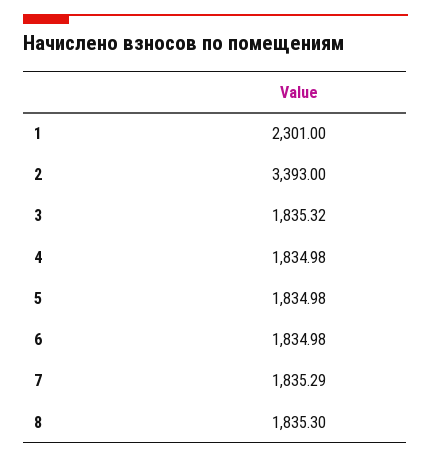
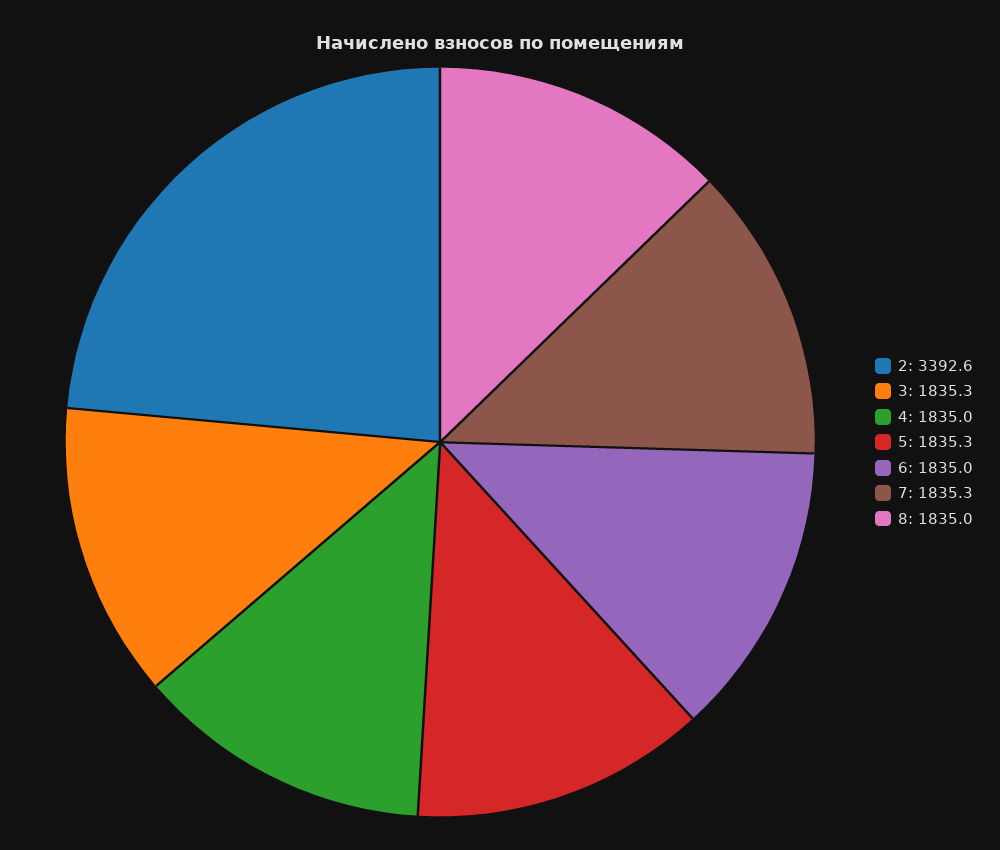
1: 2301 -> none
2: 3393 -> 3392.6
5: 1834.98 -> 1835.3
8: 1835.3 -> 1835

